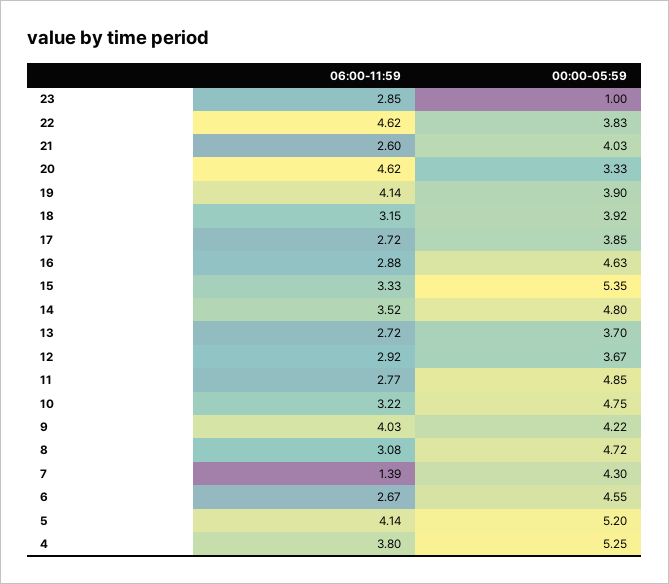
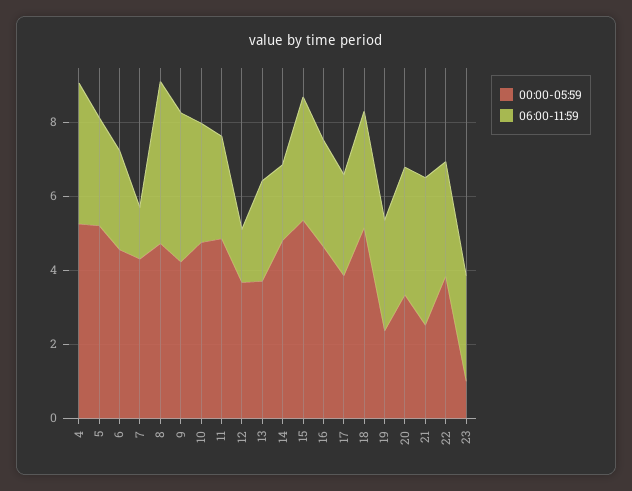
06:00-11:59, 22: 4.62 -> 3
06:00-11:59, 21: 2.6 -> 4
00:00-05:59, 21: 4.03 -> 2.5
06:00-11:59, 20: 4.62 -> 3.5
06:00-11:59, 19: 4.14 -> 3
00:00-05:59, 19: 3.9 -> 2.5
00:00-05:59, 18: 3.92 -> 5
06:00-11:59, 14: 3.52 -> 2
06:00-11:59, 12: 2.92 -> 1.5
06:00-11:59, 8: 3.08 -> 4.5
06:00-11:59, 5: 4.14 -> 3

